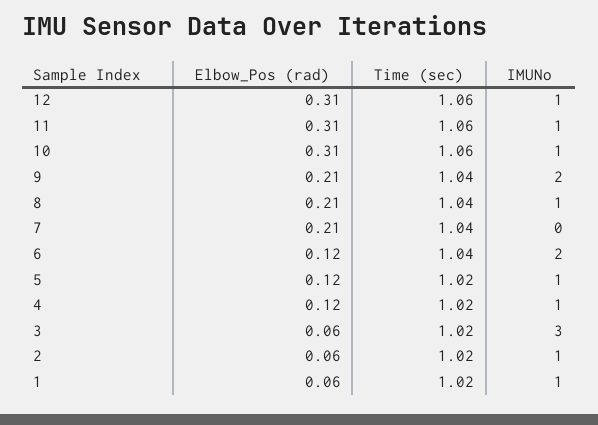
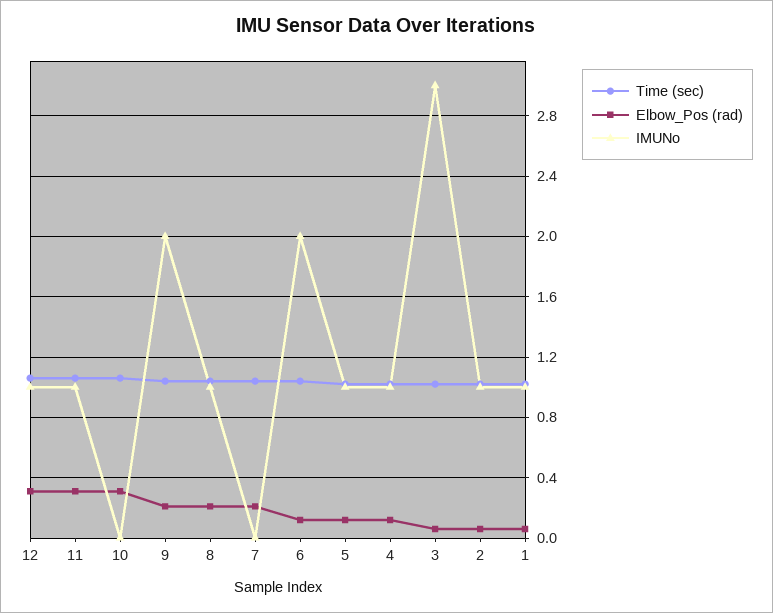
IMUNo, 10: 1 -> 0

